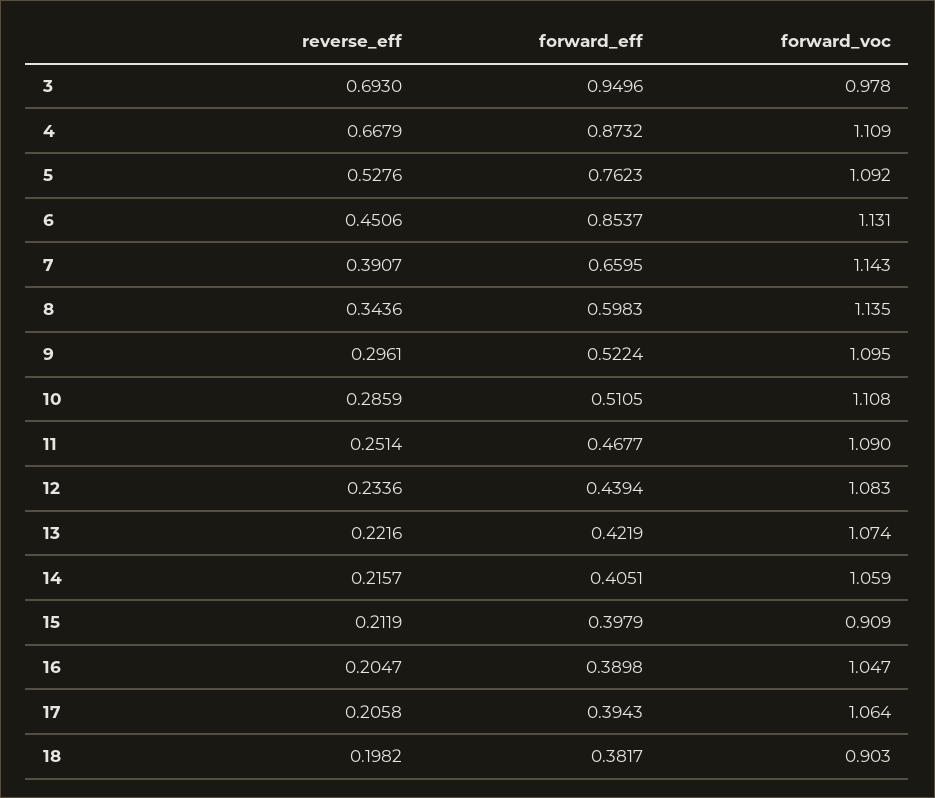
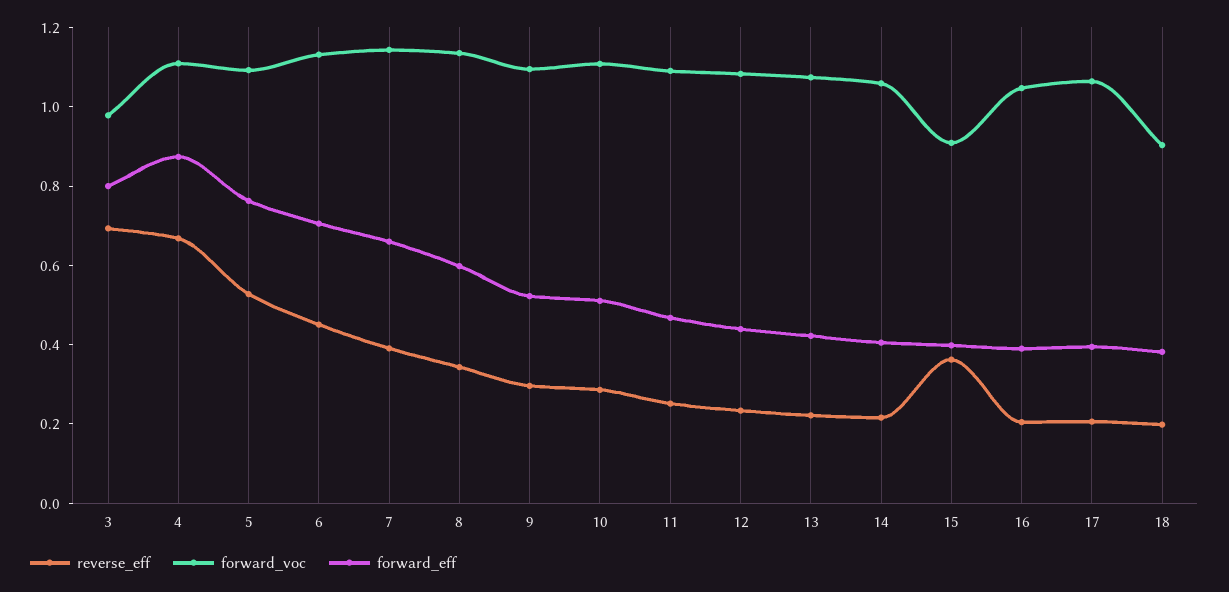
forward_eff, 3: 0.9496 -> 0.8
forward_eff, 6: 0.8537 -> 0.7
reverse_eff, 15: 0.2119 -> 0.35

